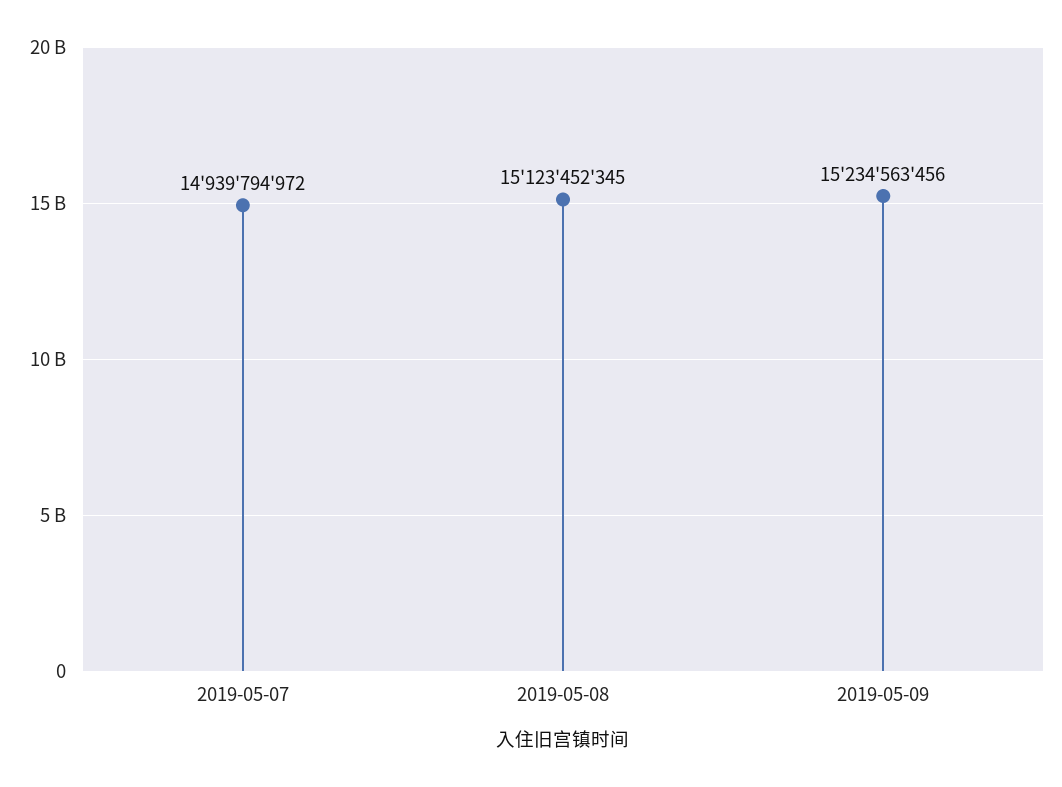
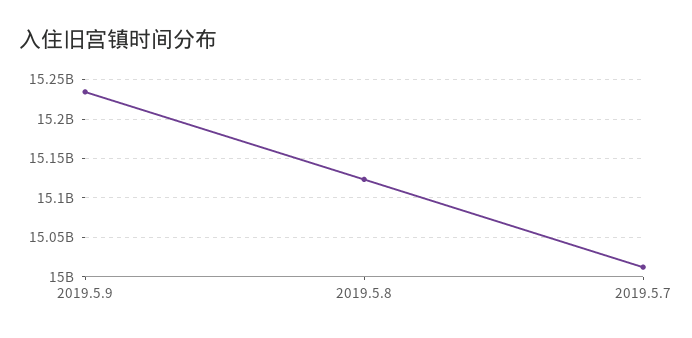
2019-05-07: 14939794972 -> 15010000000

